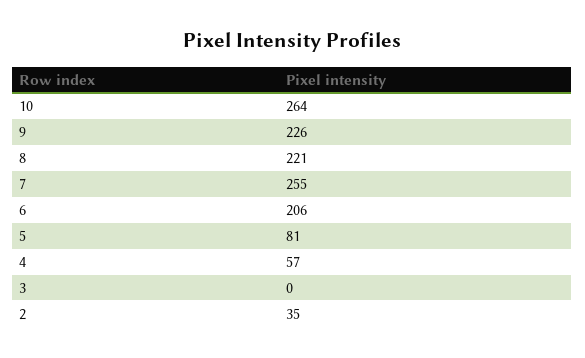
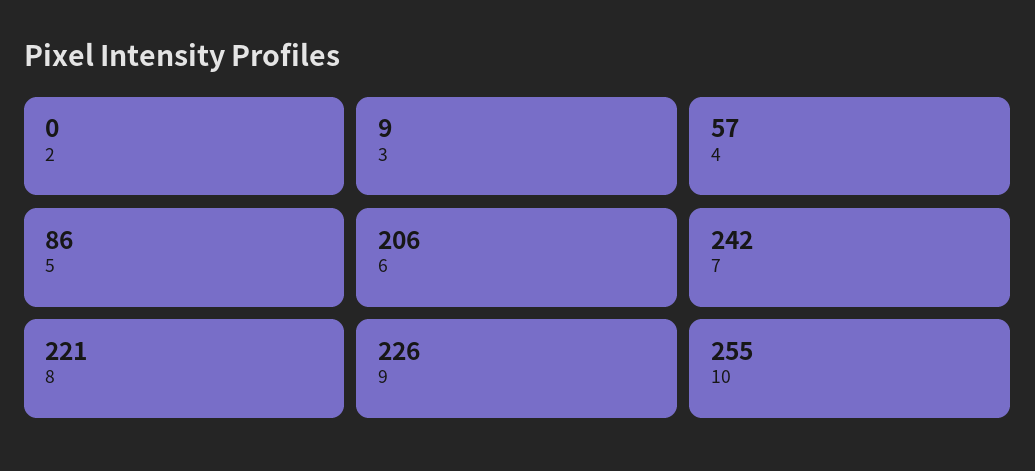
10: 264 -> 255
7: 255 -> 242
5: 81 -> 86
3: 0 -> 9
2: 35 -> 0

